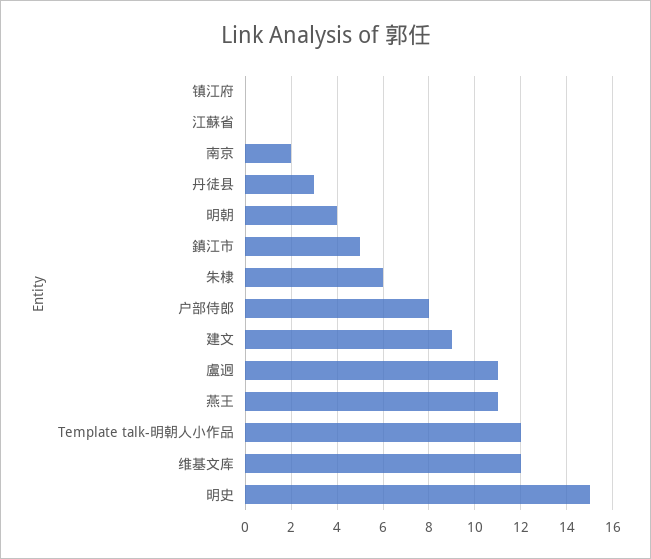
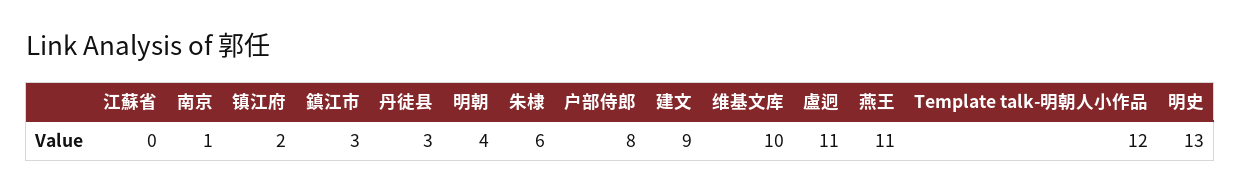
镇江府: 0 -> 2
南京: 2 -> 1
鎮江市: 5 -> 3
维基文库: 12 -> 10
明史: 15 -> 13

